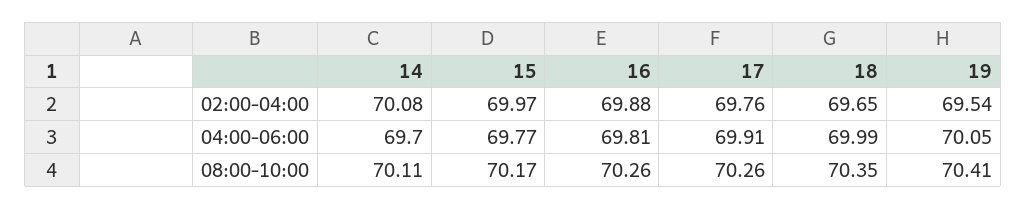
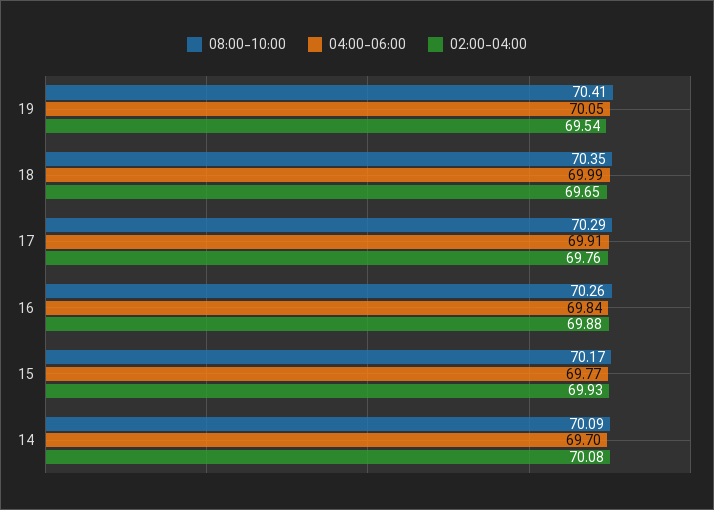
02:00-04:00, 15: 69.97 -> 69.93
04:00-06:00, 16: 69.81 -> 69.84
08:00-10:00, 14: 70.11 -> 70.09
08:00-10:00, 17: 70.26 -> 70.29

